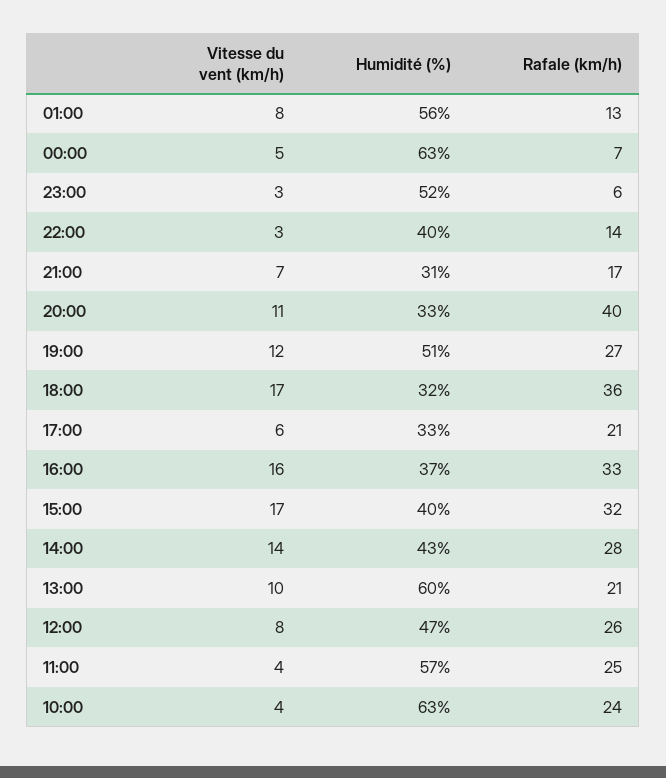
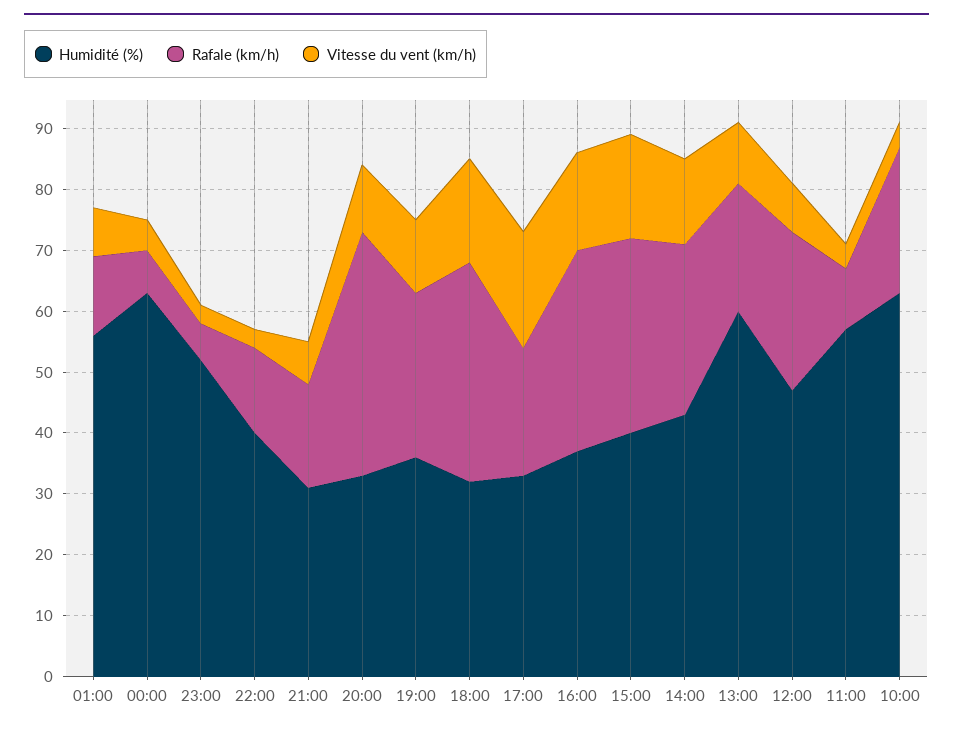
Humidité (%), 19:00: 51 -> 35
Vitesse du vent (km/h), 17:00: 6 -> 20
Rafale (km/h), 11:00: 25 -> 10

